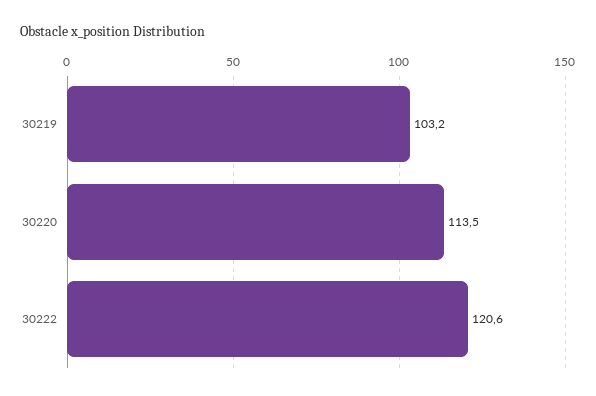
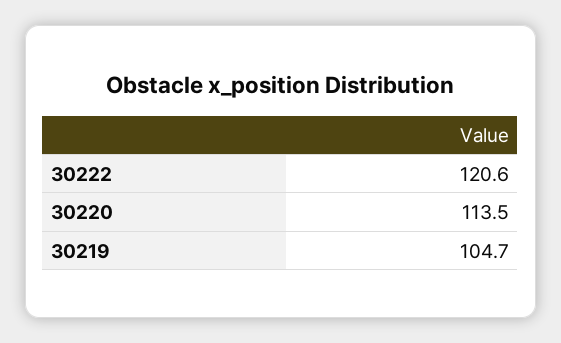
30219: 103.2 -> 104.7

